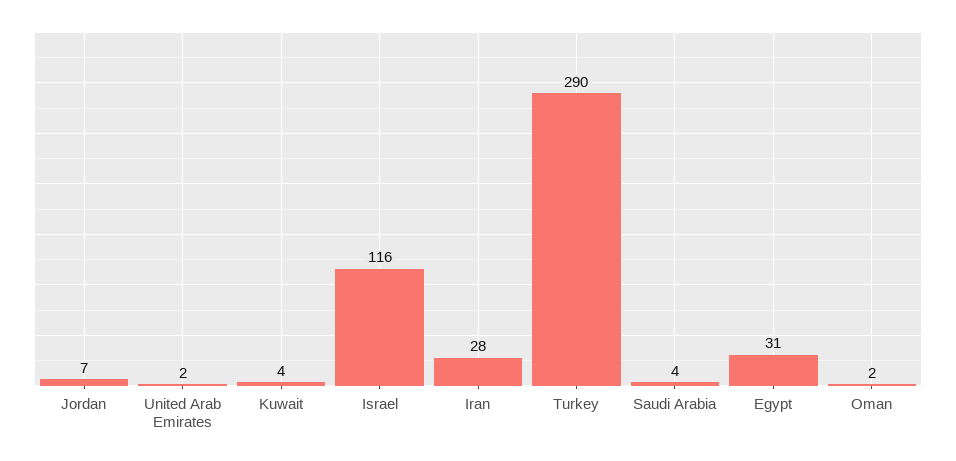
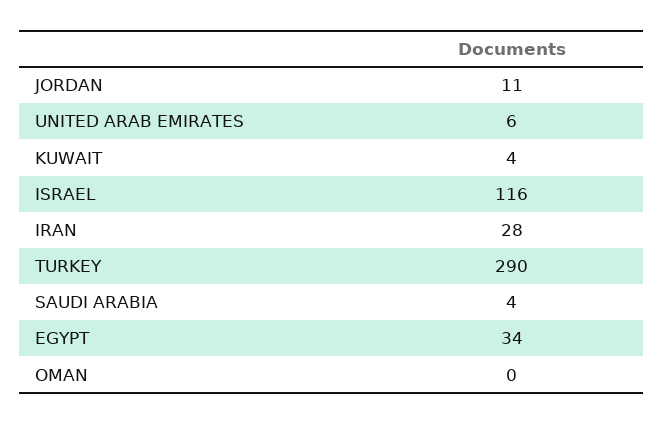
Jordan: 7 -> 11
United Arab Emirates: 2 -> 6
Egypt: 31 -> 34
Oman: 2 -> 0

